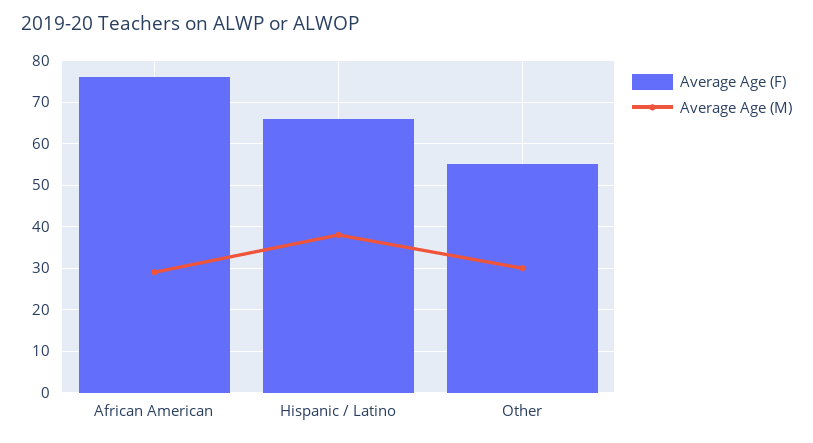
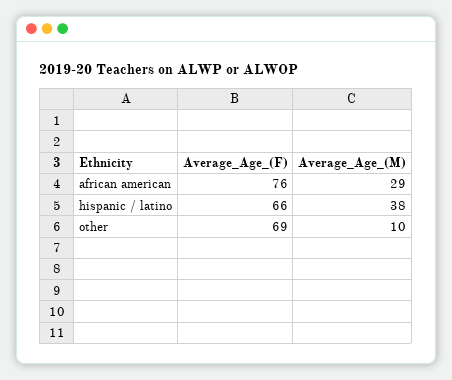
Average Age (F), Other: 55 -> 69
Average Age (M), Other: 30 -> 10

